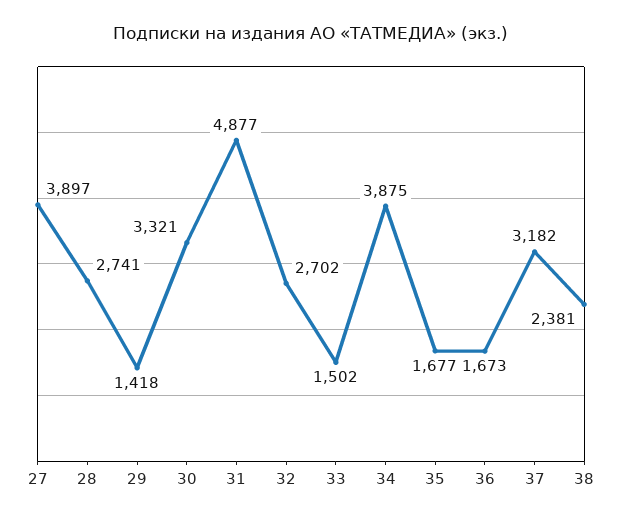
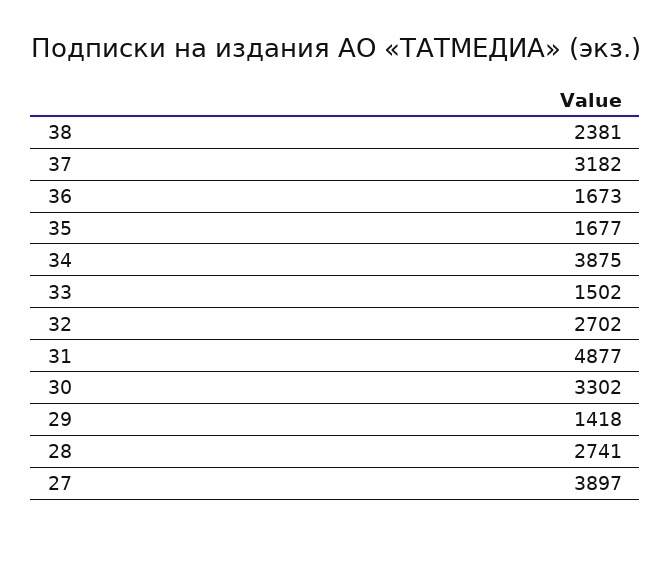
30: 3321 -> 3302

